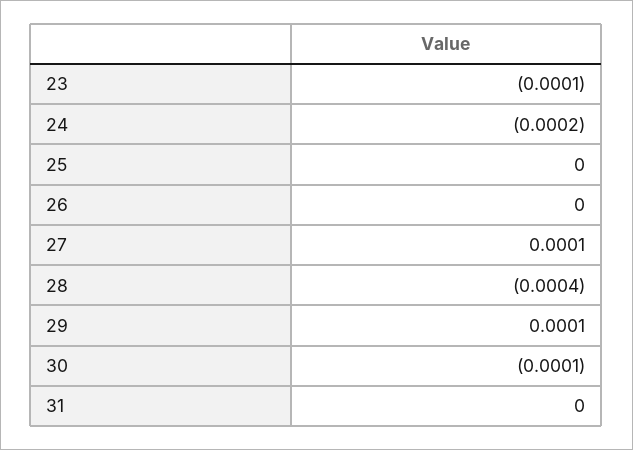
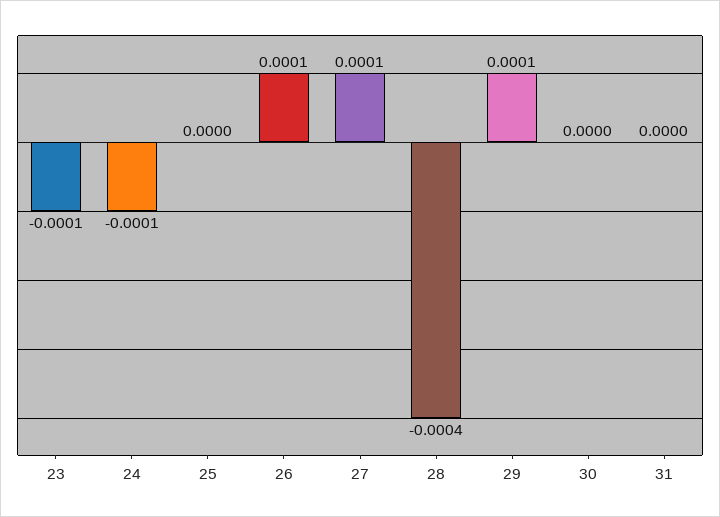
24: -0.0002 -> -0.0001
26: 0 -> 0.0001
30: -0.0001 -> 0

